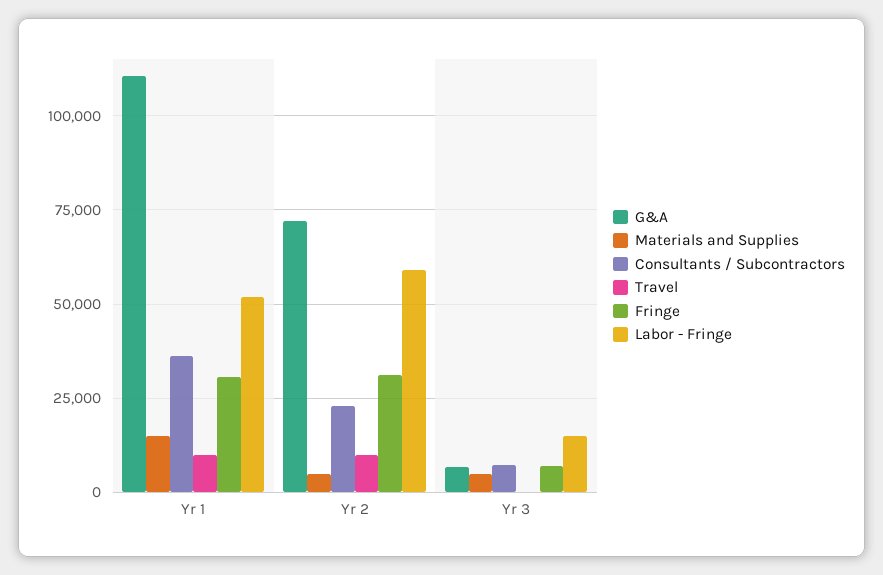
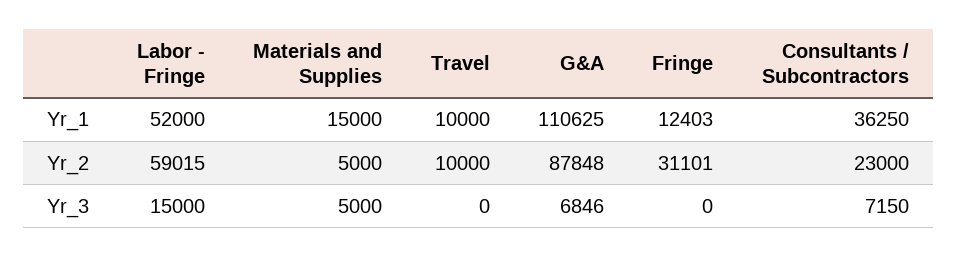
Fringe, Yr 1: 30000 -> 12403
G&A, Yr 2: 72500 -> 87848
Fringe, Yr 3: 7500 -> 0

